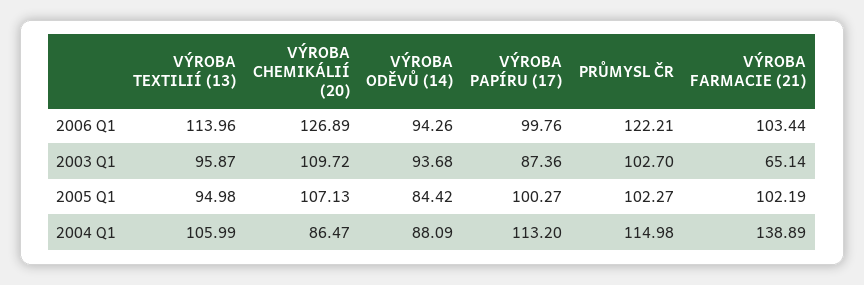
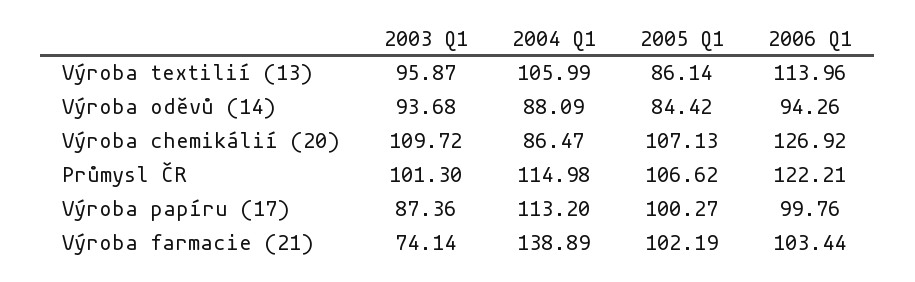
VÝROBA CHEMIKÁLIÍ (20), 2006 Q1: 126.89 -> 126.92
PRŮMYSL ČR, 2003 Q1: 102.7 -> 101.3
VÝROBA FARMACIE (21), 2003 Q1: 65.14 -> 74.14
VÝROBA TEXTILIÍ (13), 2005 Q1: 94.98 -> 86.14
PRŮMYSL ČR, 2005 Q1: 102.27 -> 106.62

